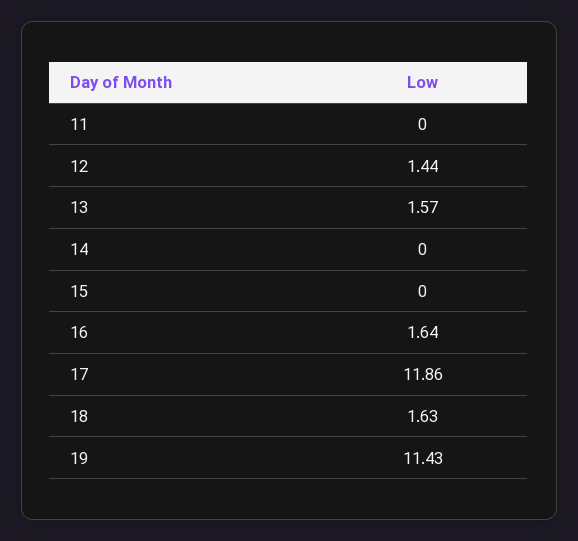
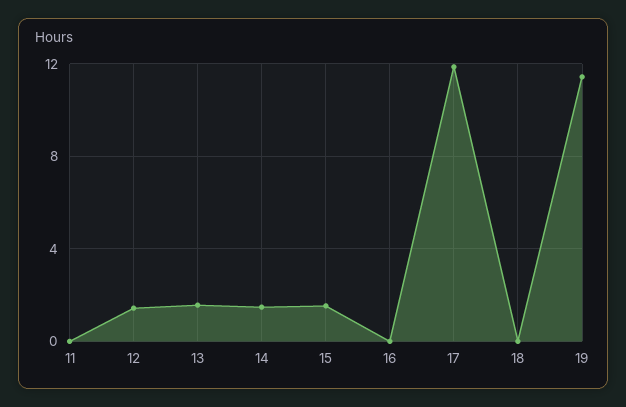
14: 0 -> 1.5
15: 0 -> 1.5
16: 1.64 -> 0
18: 1.63 -> 0

